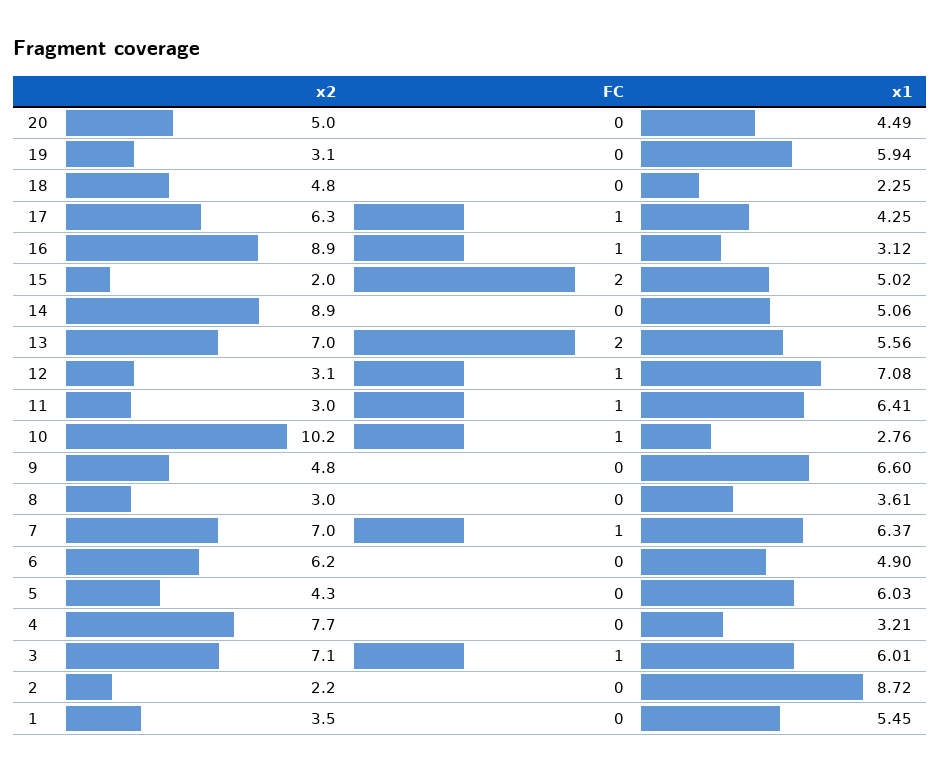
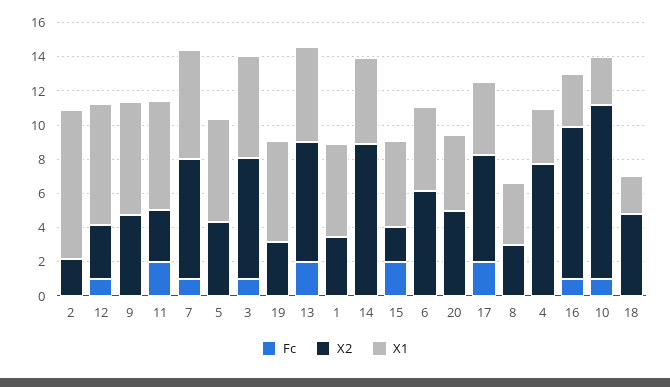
FC, 17: 1 -> 2
FC, 11: 1 -> 2

